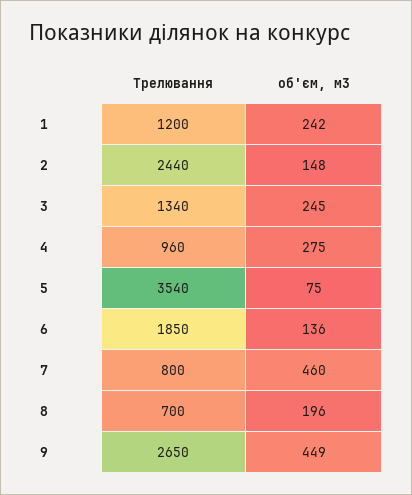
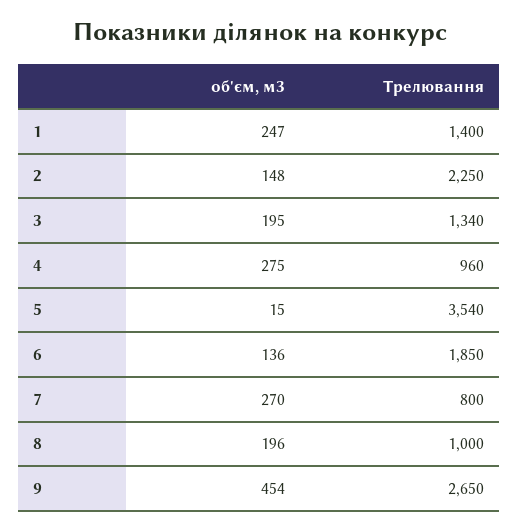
Трелювання, 1: 1200 -> 1400
об'єм, м3, 1: 242 -> 247
Трелювання, 2: 2440 -> 2250
об'єм, м3, 3: 245 -> 195
об'єм, м3, 5: 75 -> 15
об'єм, м3, 7: 460 -> 270
Трелювання, 8: 700 -> 1000
об'єм, м3, 9: 449 -> 454

